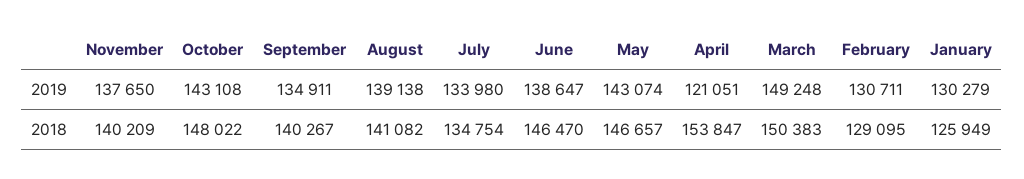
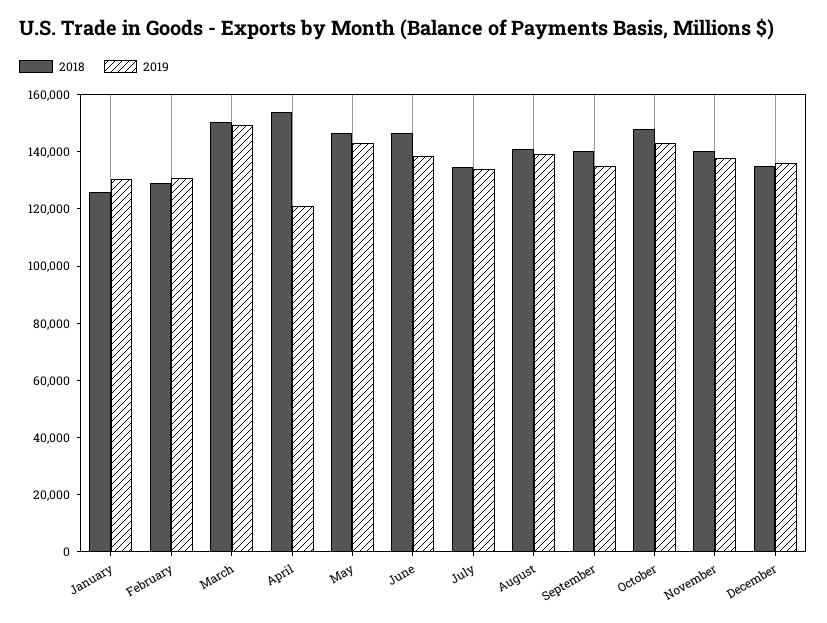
2018, December: none -> 135000
2019, December: none -> 135000

